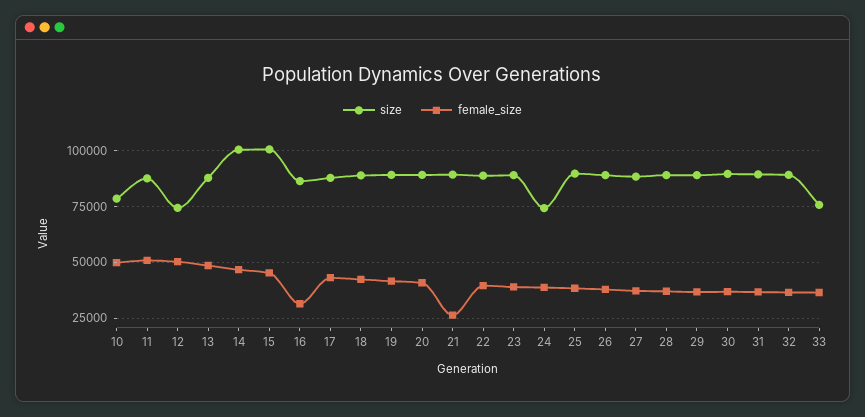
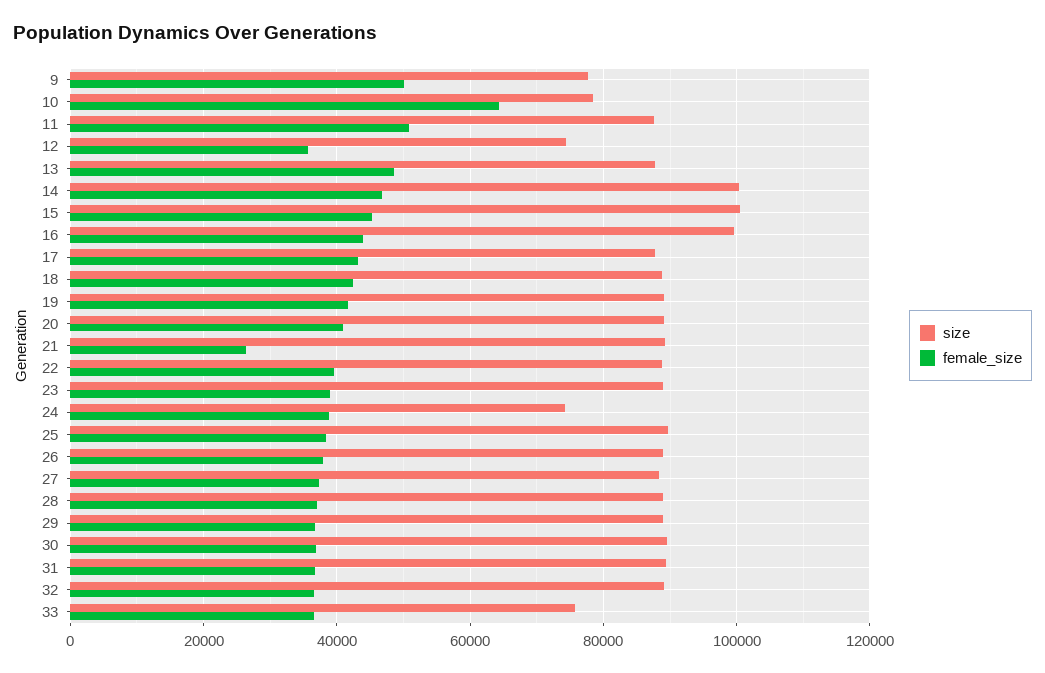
female_size, 10: 50000 -> 64000
female_size, 12: 50000 -> 36000
size, 16: 85000 -> 100000
female_size, 16: 30000 -> 44000
size, 9: none -> 78000
female_size, 9: none -> 50000

